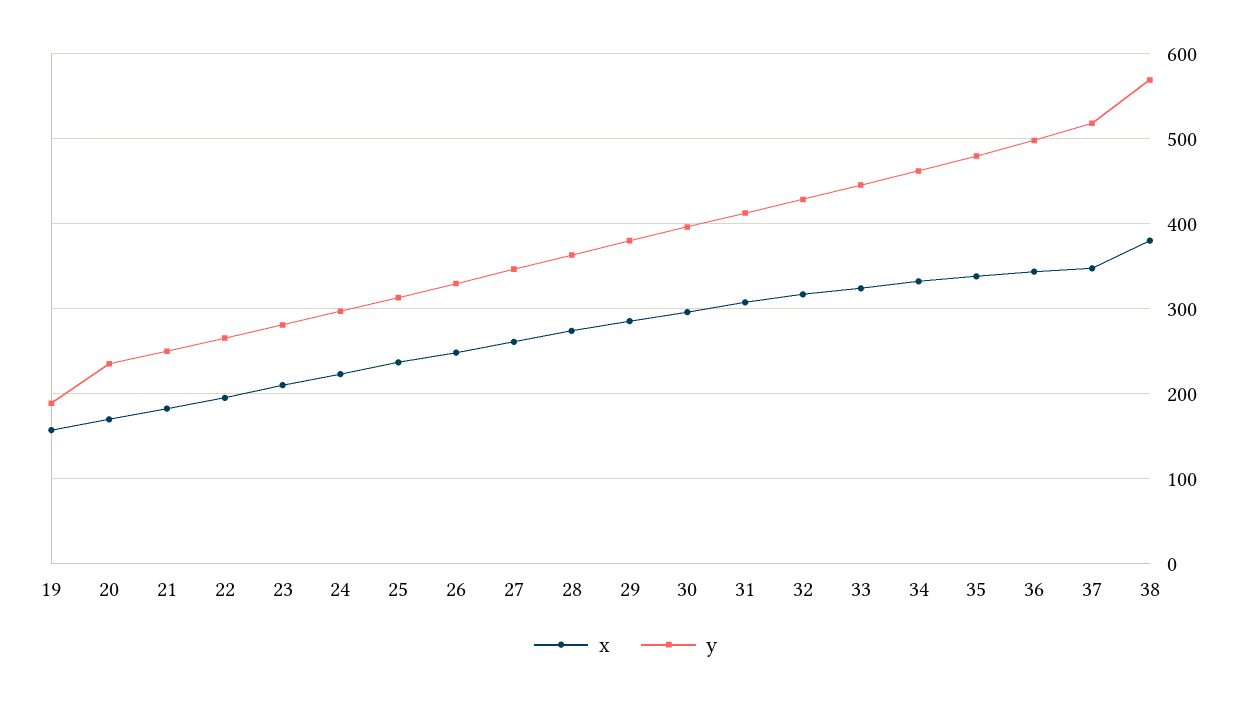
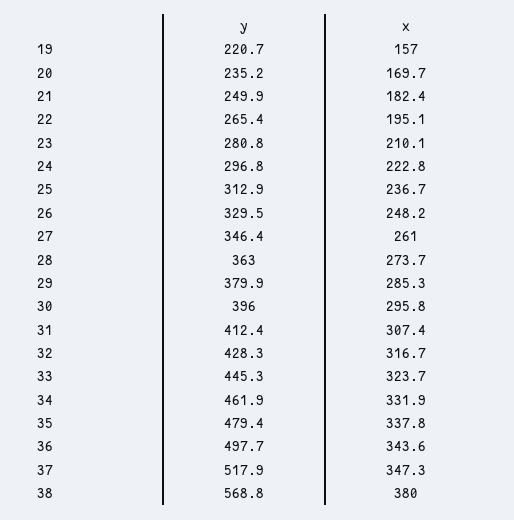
y, 19: 190 -> 220.7

